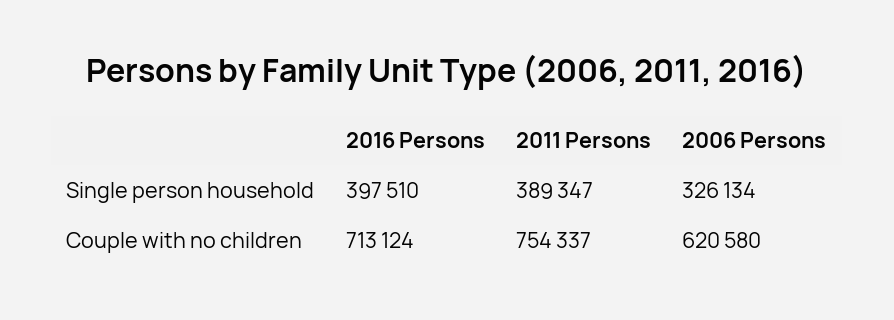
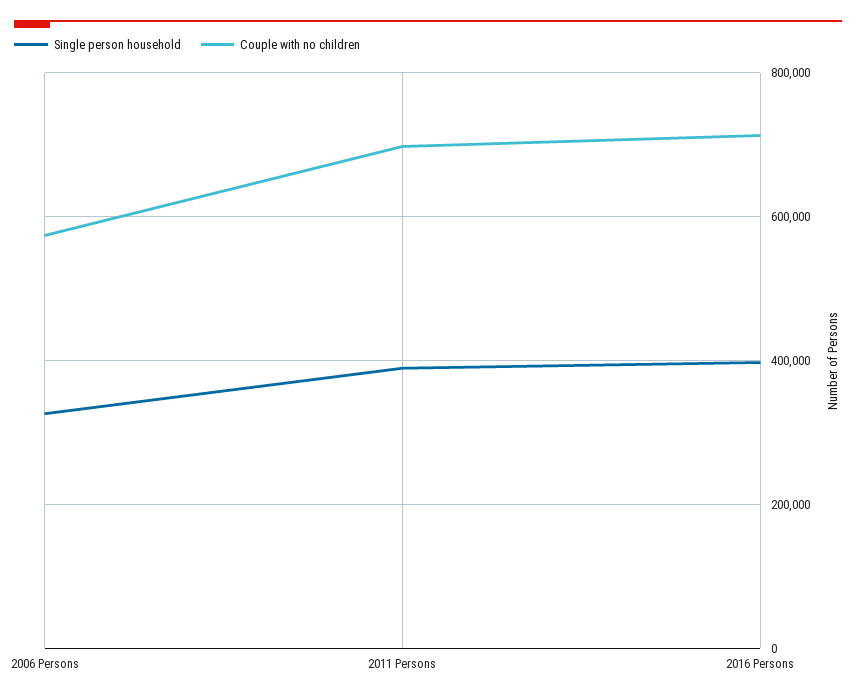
Couple with no children, 2011 Persons: 754337 -> 700000
Couple with no children, 2006 Persons: 620580 -> 580000

